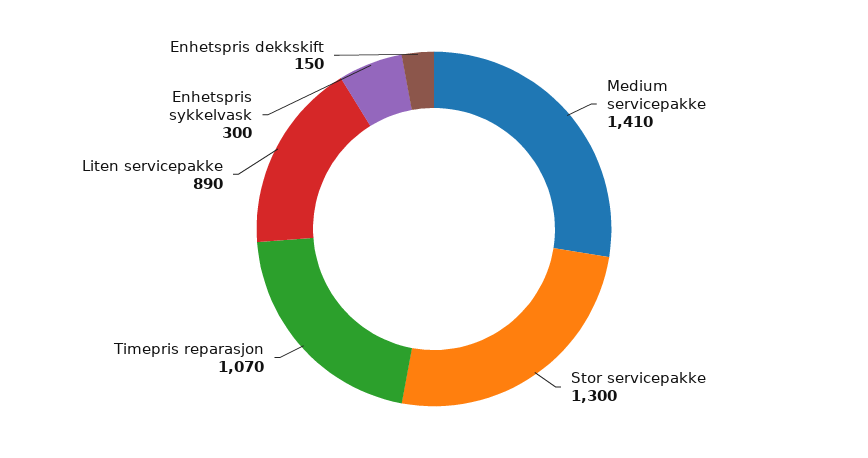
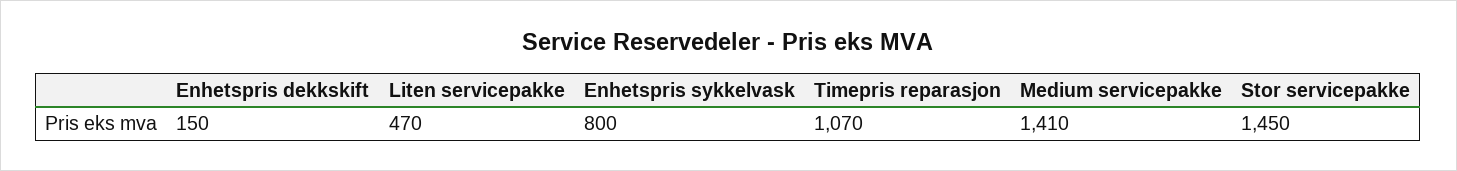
Stor servicepakke: 1300 -> 1450
Liten servicepakke: 890 -> 470
Enhetspris sykkelvask: 300 -> 800

